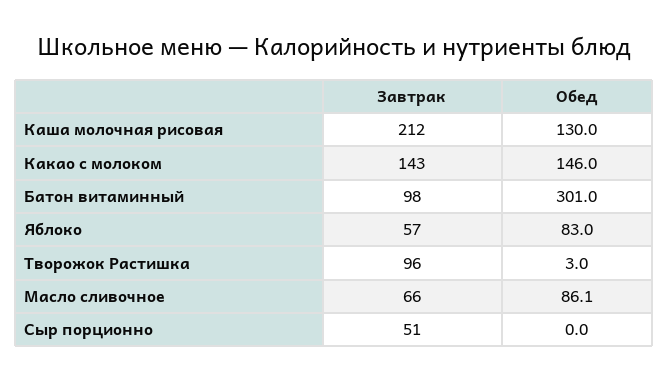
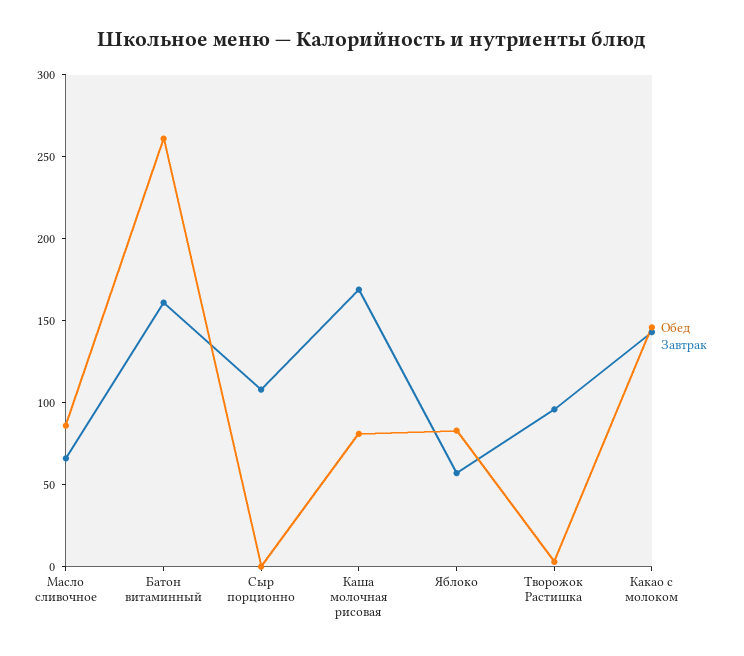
Завтрак, Каша молочная рисовая: 212 -> 170
Обед, Каша молочная рисовая: 130 -> 80
Завтрак, Батон витаминный: 98 -> 160
Обед, Батон витаминный: 301 -> 260
Завтрак, Сыр порционно: 51 -> 110

